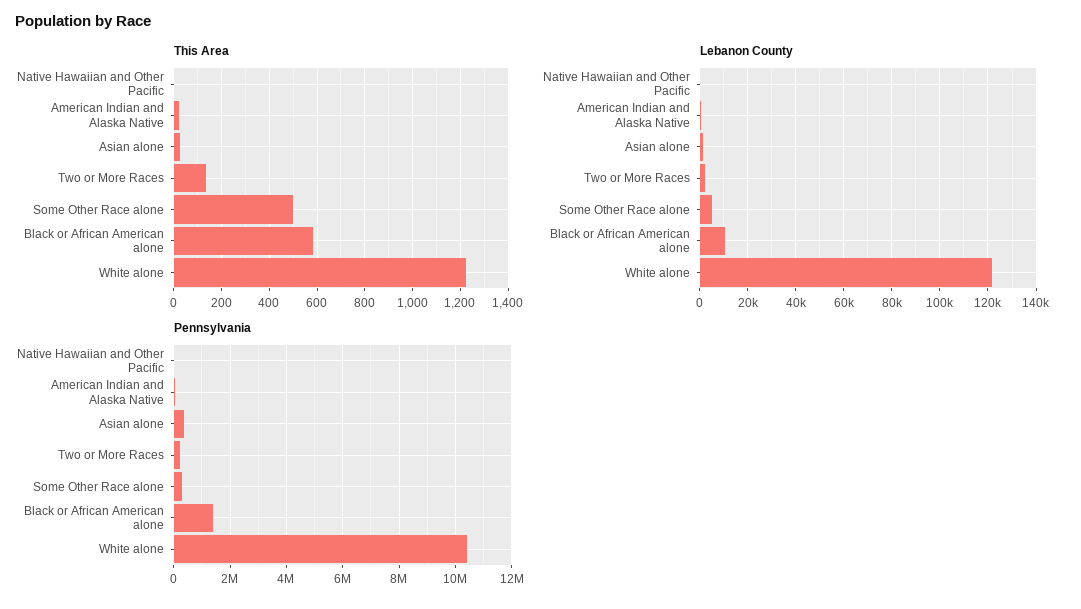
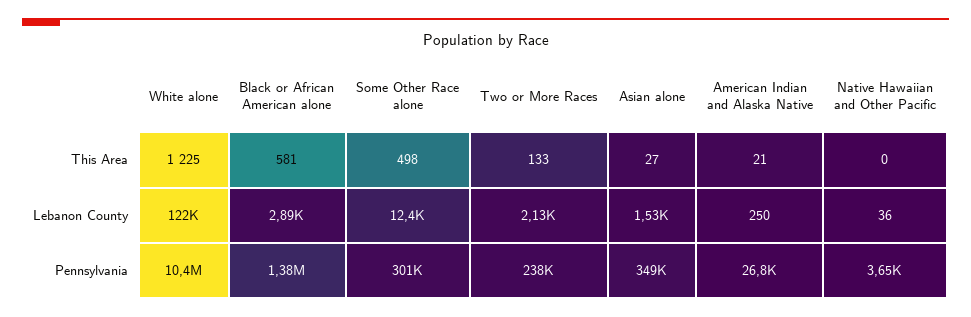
Lebanon County, Some Other Race alone: 5000 -> 12400
Lebanon County, Black or African American alone: 10000 -> 2890

